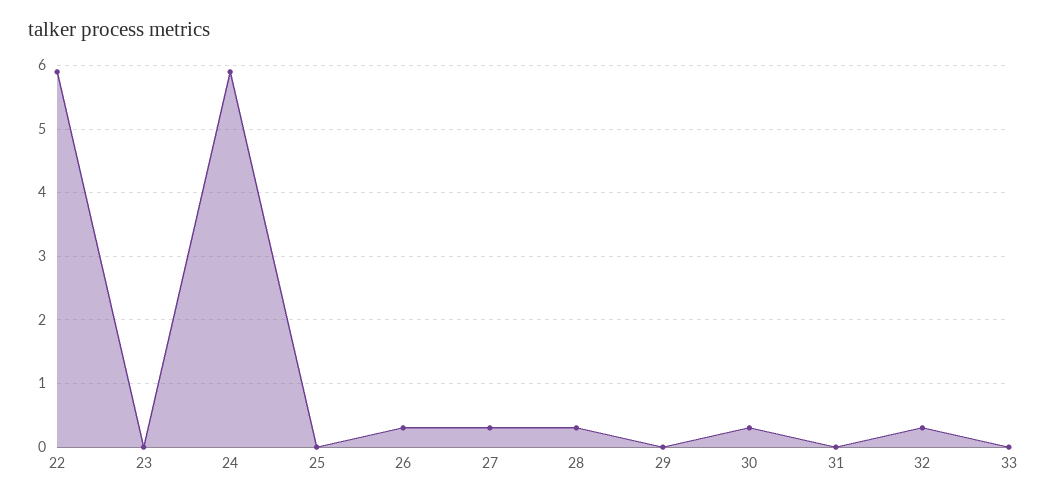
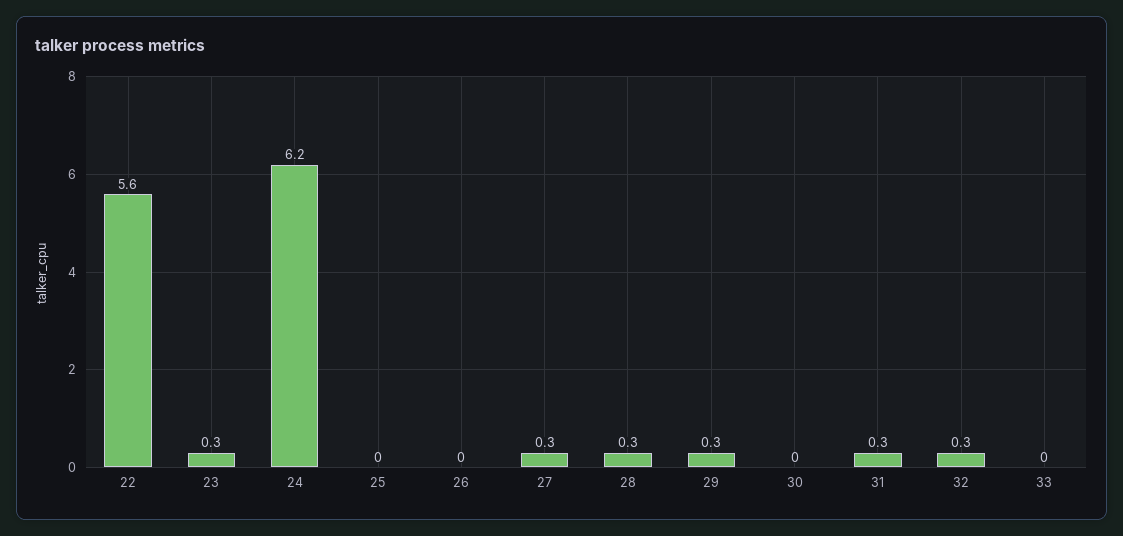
22: 5.9 -> 5.6
23: 0 -> 0.3
24: 5.9 -> 6.2
26: 0.3 -> 0
29: 0 -> 0.3
30: 0.3 -> 0
31: 0 -> 0.3

